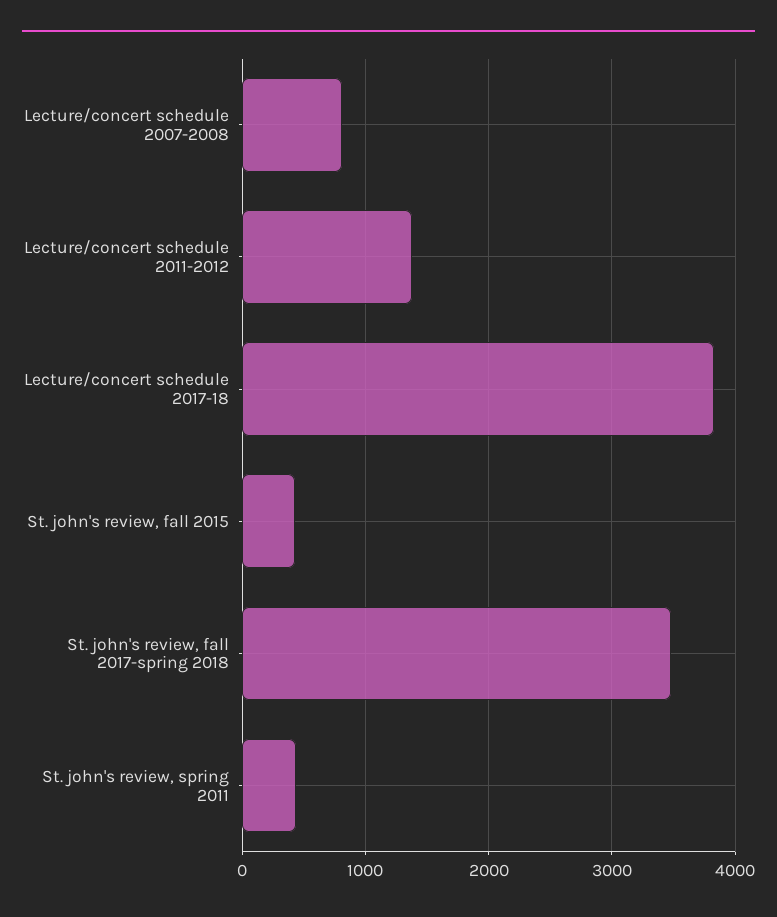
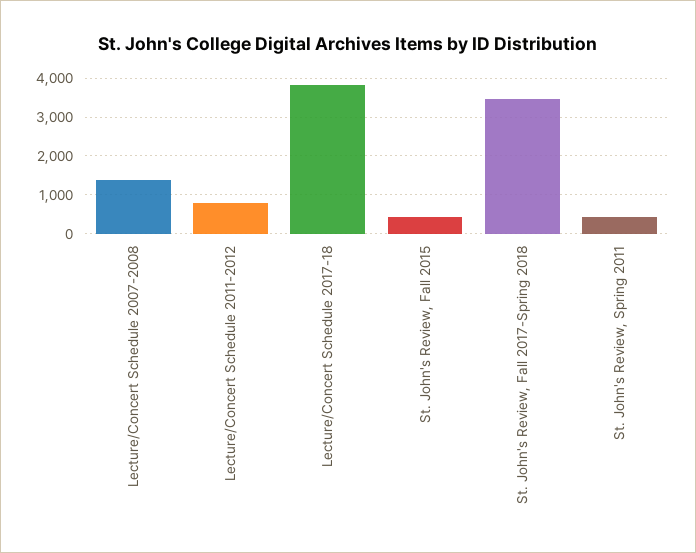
Lecture/concert schedule 2007-2008: 800 -> 1400
Lecture/concert schedule 2011-2012: 1400 -> 800

